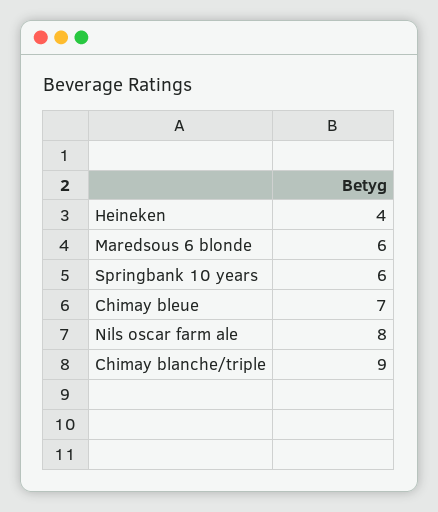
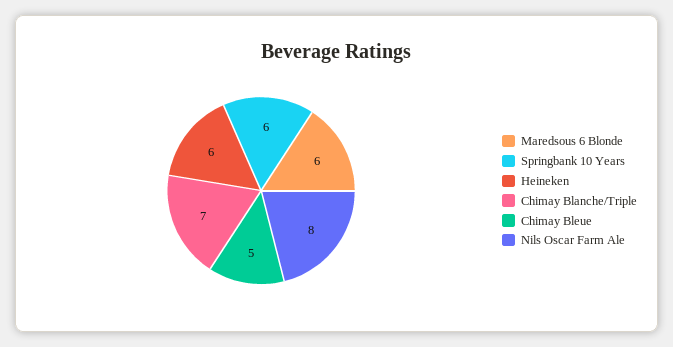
Heineken: 4 -> 6
Chimay bleue: 7 -> 5
Chimay blanche/triple: 9 -> 7

